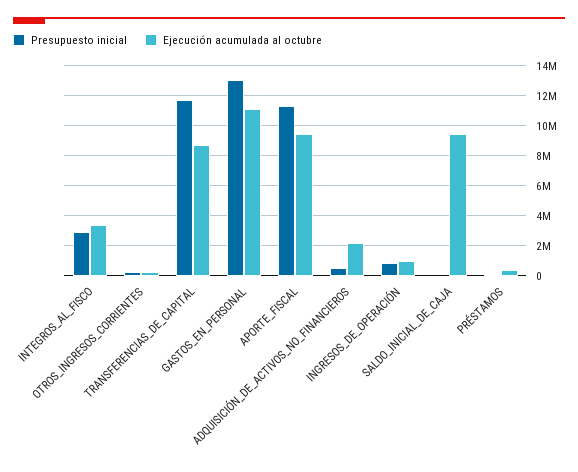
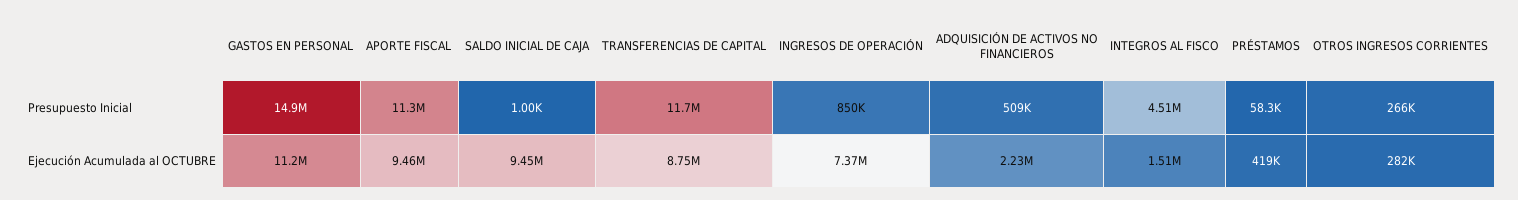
Presupuesto inicial, INTEGROS_AL_FISCO: 3000000 -> 4510000
Ejecución acumulada al octubre, INTEGROS_AL_FISCO: 3500000 -> 1510000
Presupuesto inicial, GASTOS_EN_PERSONAL: 13000000 -> 14900000
Ejecución acumulada al octubre, INGRESOS_DE_OPERACIÓN: 1000000 -> 7370000

